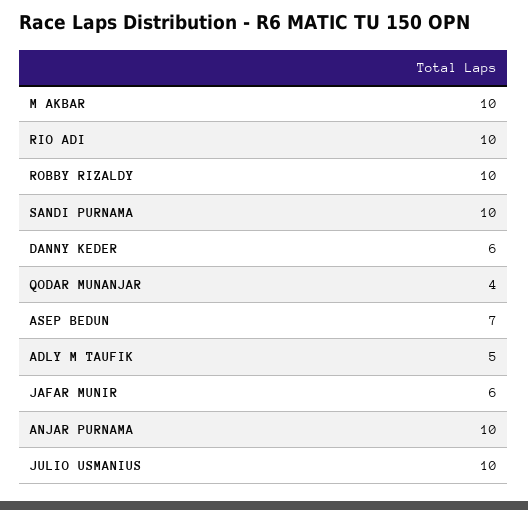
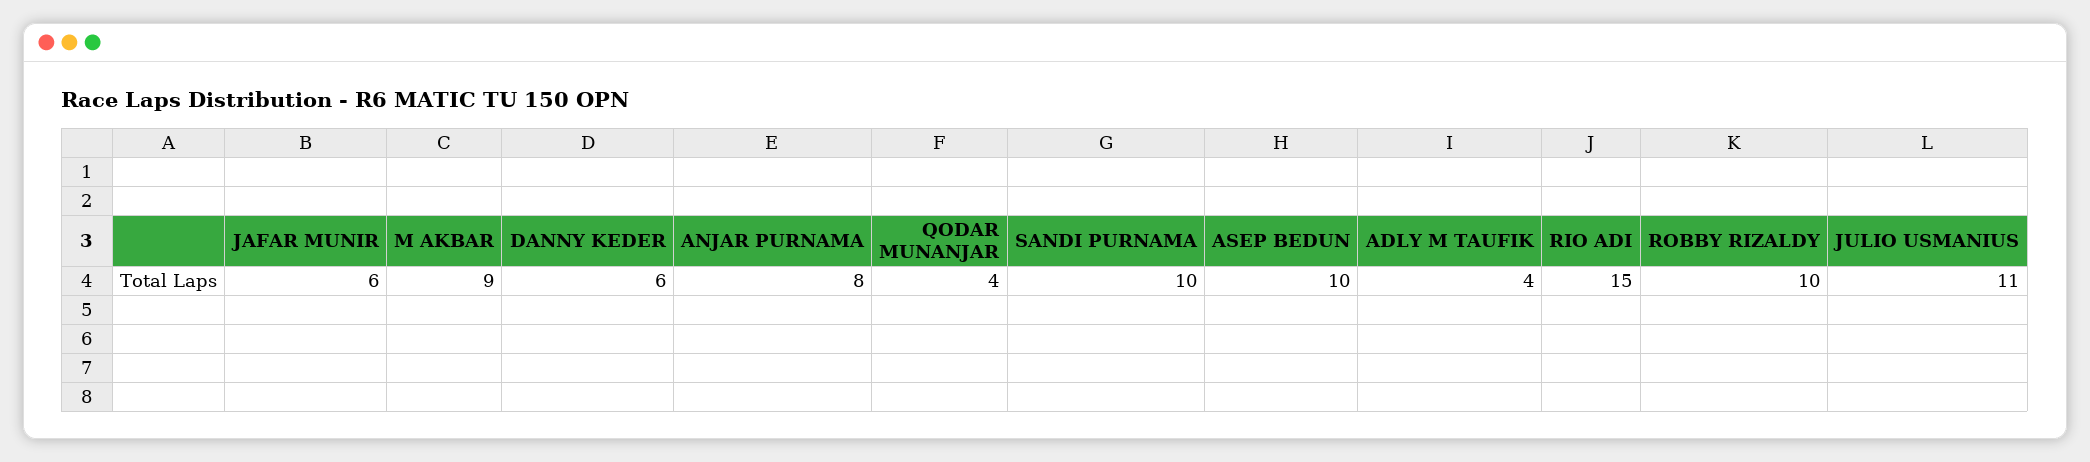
M AKBAR: 10 -> 9
RIO ADI: 10 -> 15
ASEP BEDUN: 7 -> 10
ADLY M TAUFIK: 5 -> 4
ANJAR PURNAMA: 10 -> 8
JULIO USMANIUS: 10 -> 11

